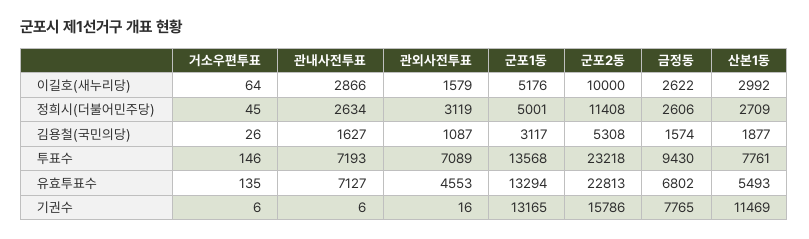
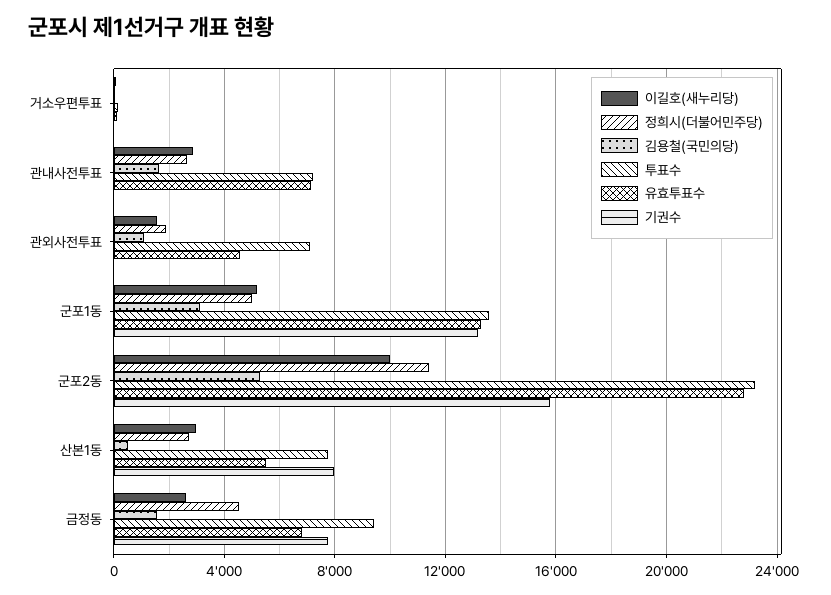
정희시(더불어민주당), 관외사전투표: 3119 -> 2000
정희시(더불어민주당), 금정동: 2606 -> 4500
김용철(국민의당), 산본1동: 1877 -> 500
기권수, 산본1동: 11469 -> 8000

